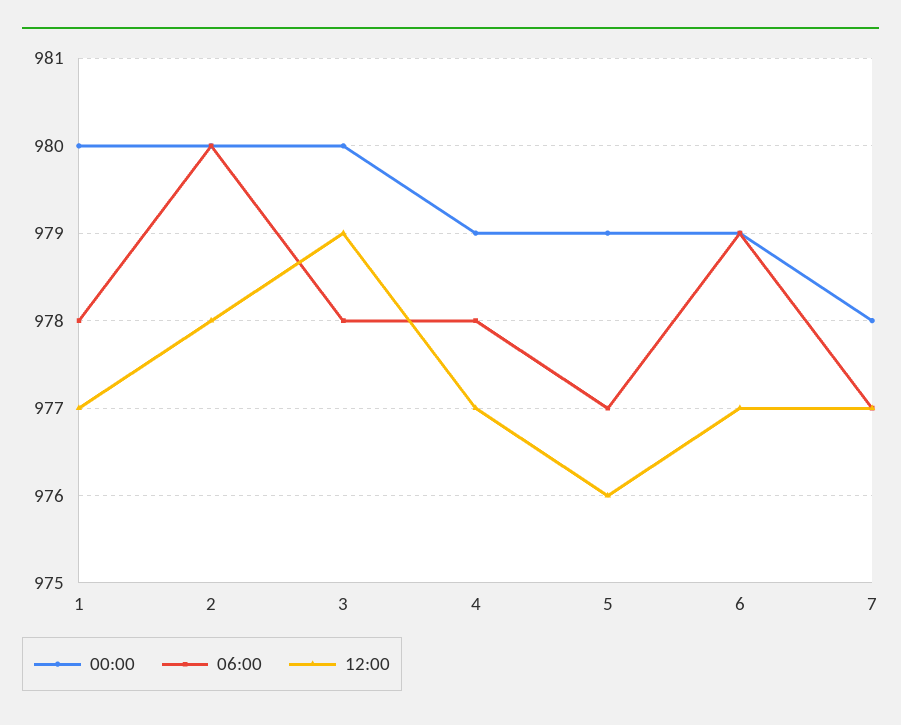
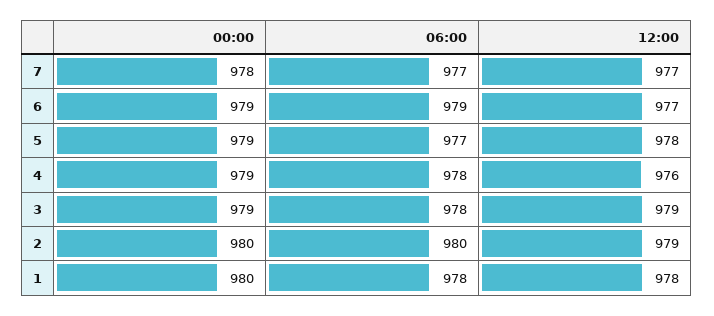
12:00, 1: 977 -> 978
12:00, 2: 978 -> 979
00:00, 3: 980 -> 979
12:00, 4: 977 -> 976
12:00, 5: 976 -> 978

